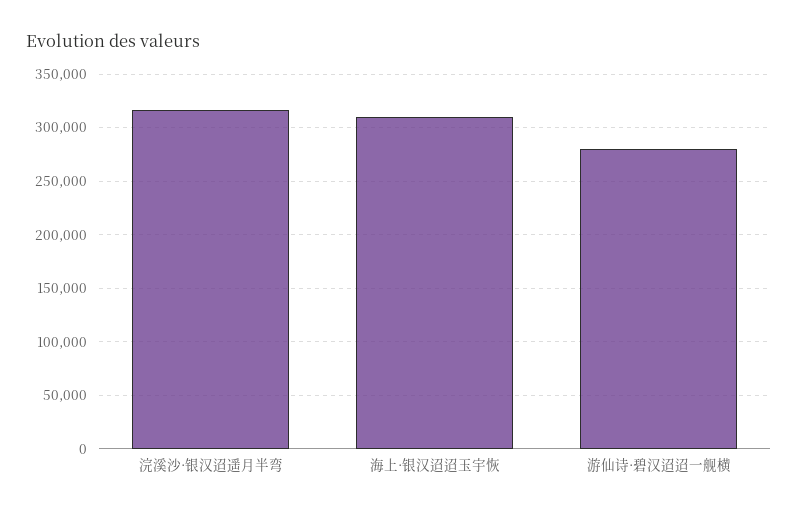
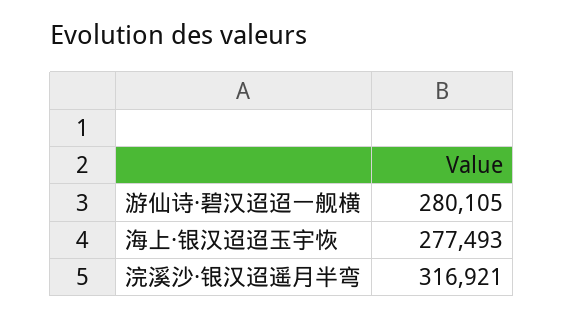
海上·银汉迢迢玉宇恢: 310000 -> 277493

